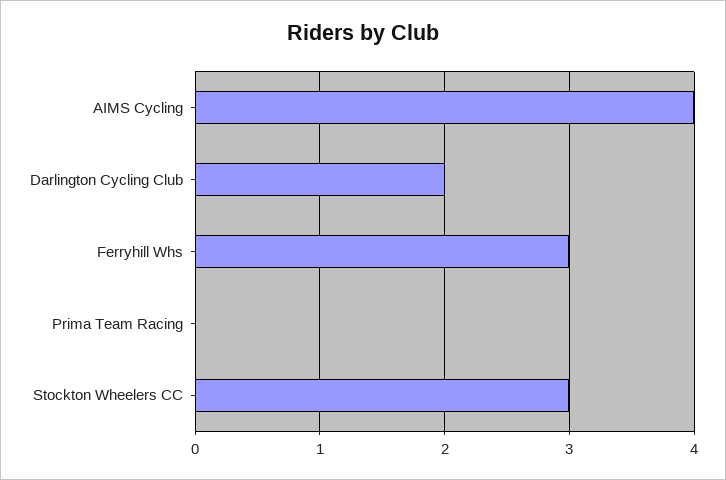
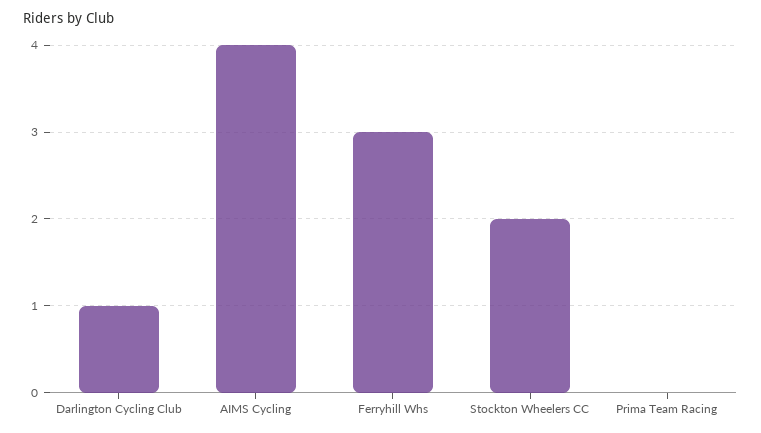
Darlington Cycling Club: 2 -> 1
Stockton Wheelers CC: 3 -> 2

